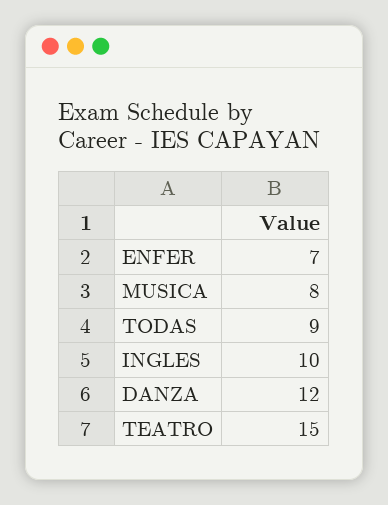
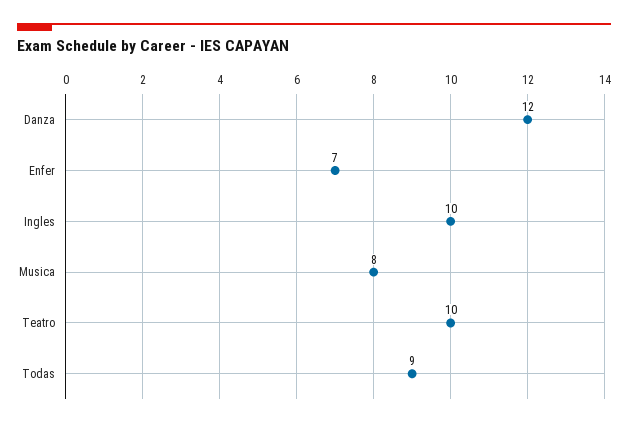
TEATRO: 15 -> 10

